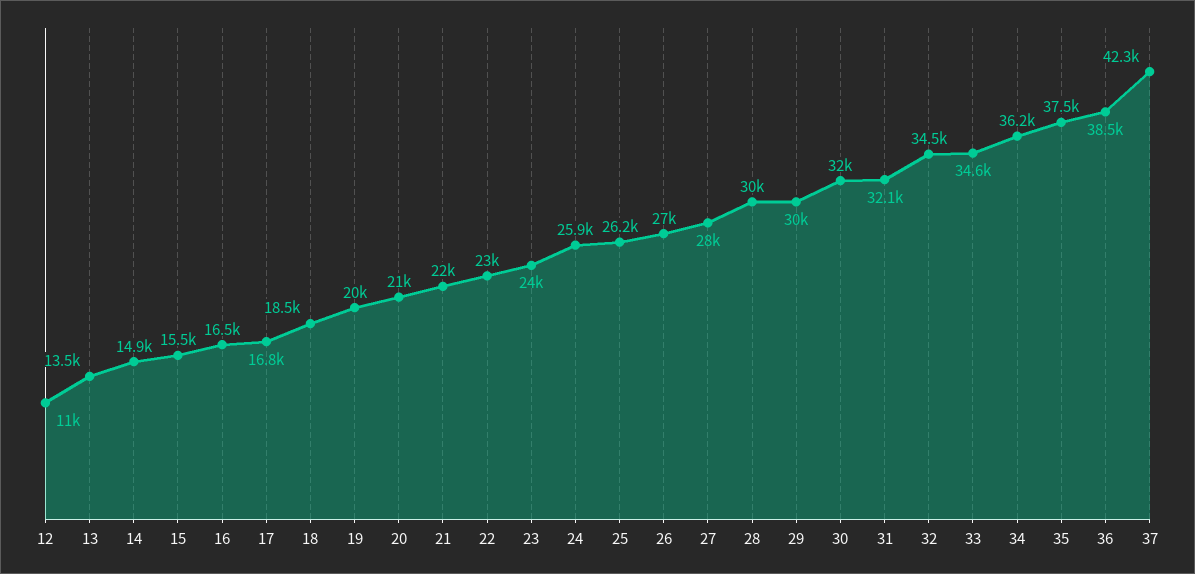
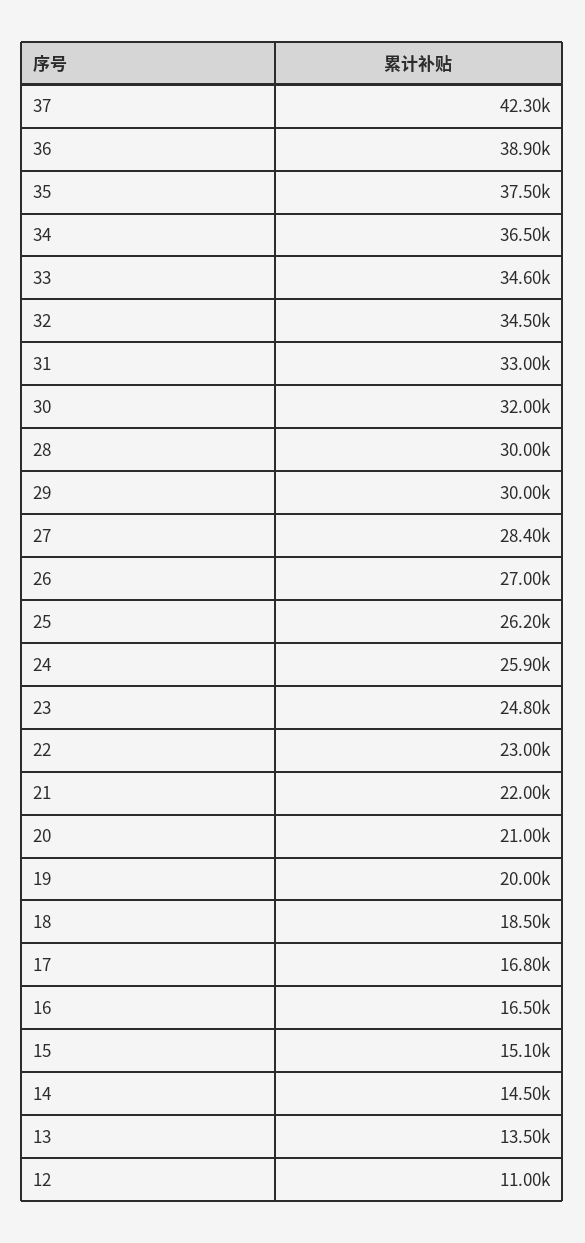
14: 14900 -> 14500
15: 15500 -> 15100
23: 24000 -> 24800
27: 28000 -> 28400
31: 32100 -> 33000
34: 36200 -> 36500
36: 38500 -> 38900

